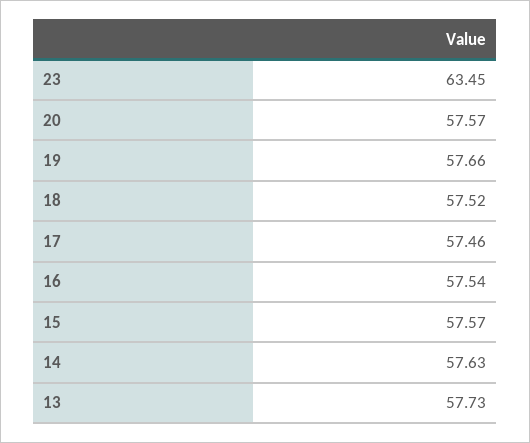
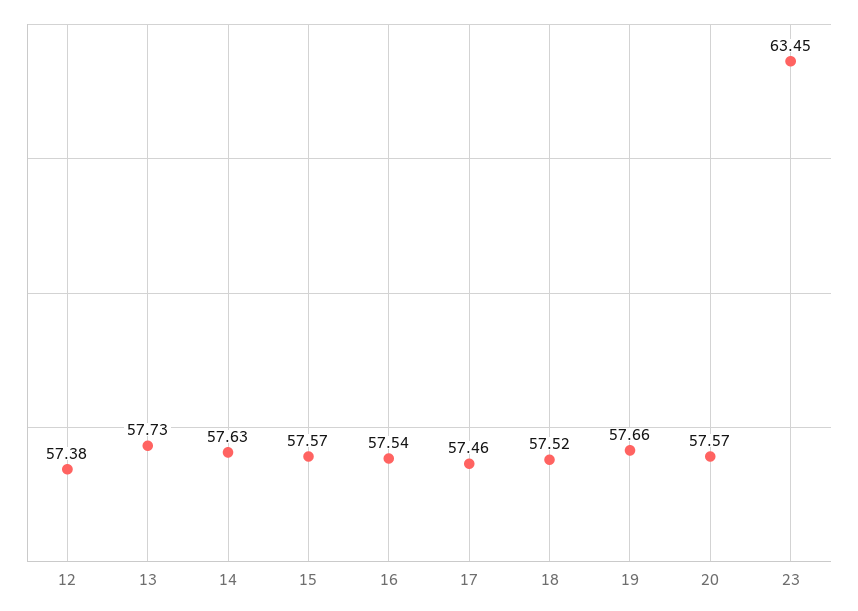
12: none -> 57.38

